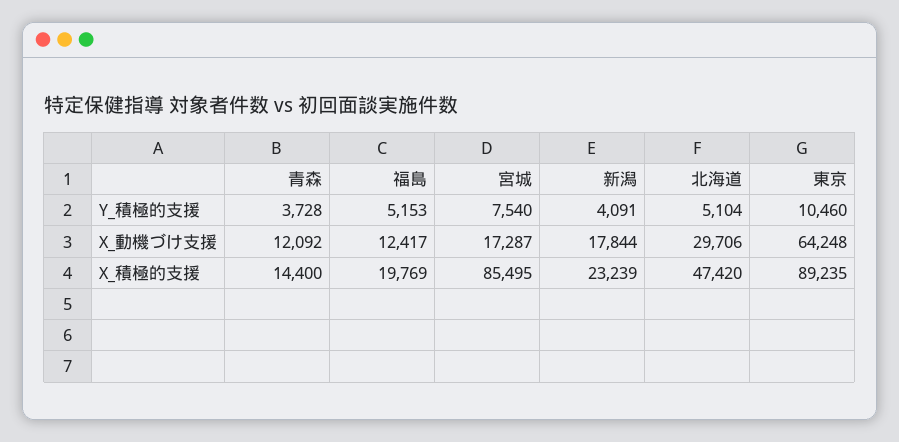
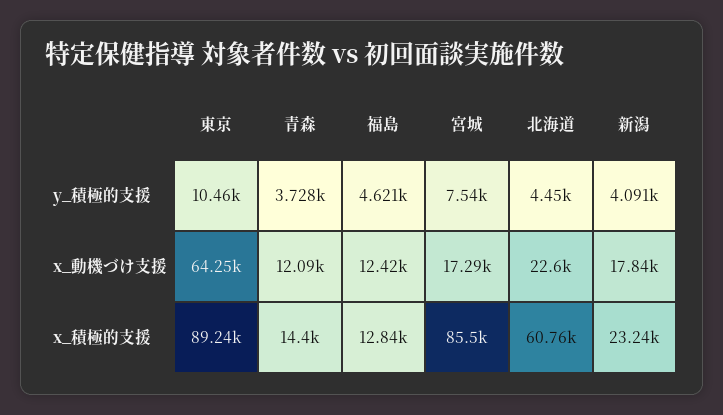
福島, Y_積極的支援: 5153 -> 4621
北海道, Y_積極的支援: 5104 -> 4450
北海道, X_動機づけ支援: 29706 -> 22600
福島, X_積極的支援: 19769 -> 12840
北海道, X_積極的支援: 47420 -> 60760

